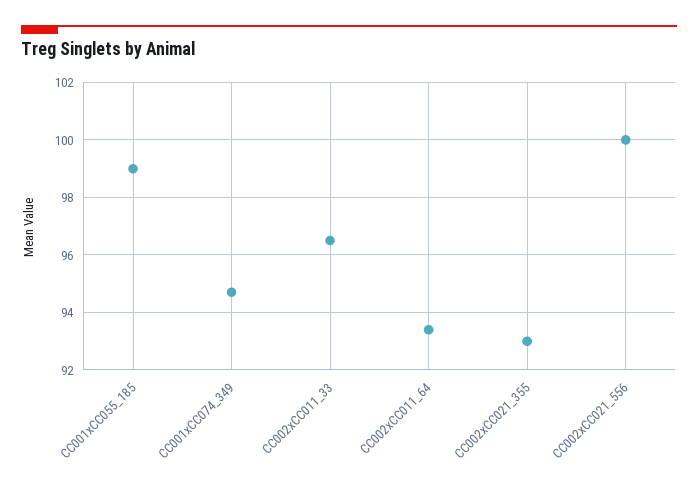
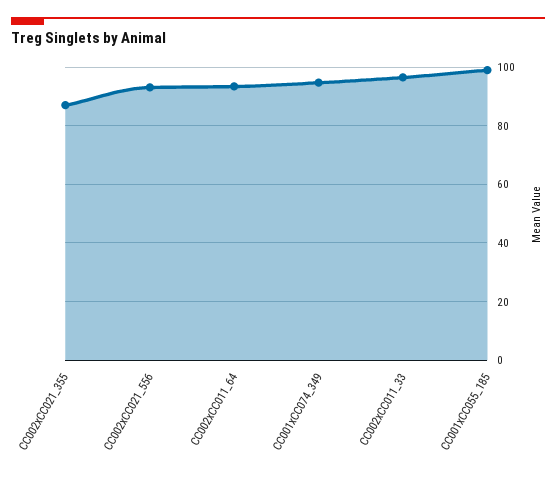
CC002xCC021_355: 93 -> 87.5
CC002xCC021_556: 100 -> 92.5

